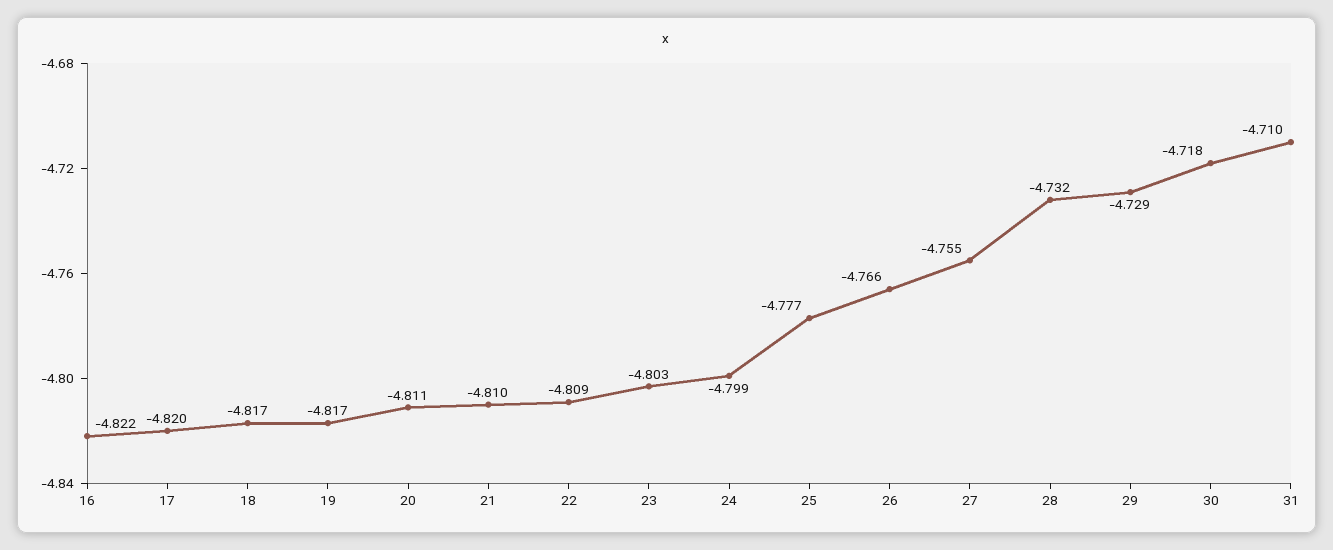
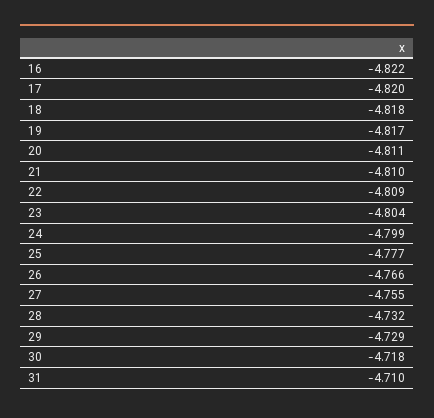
18: -4.817 -> -4.818
23: -4.803 -> -4.804

